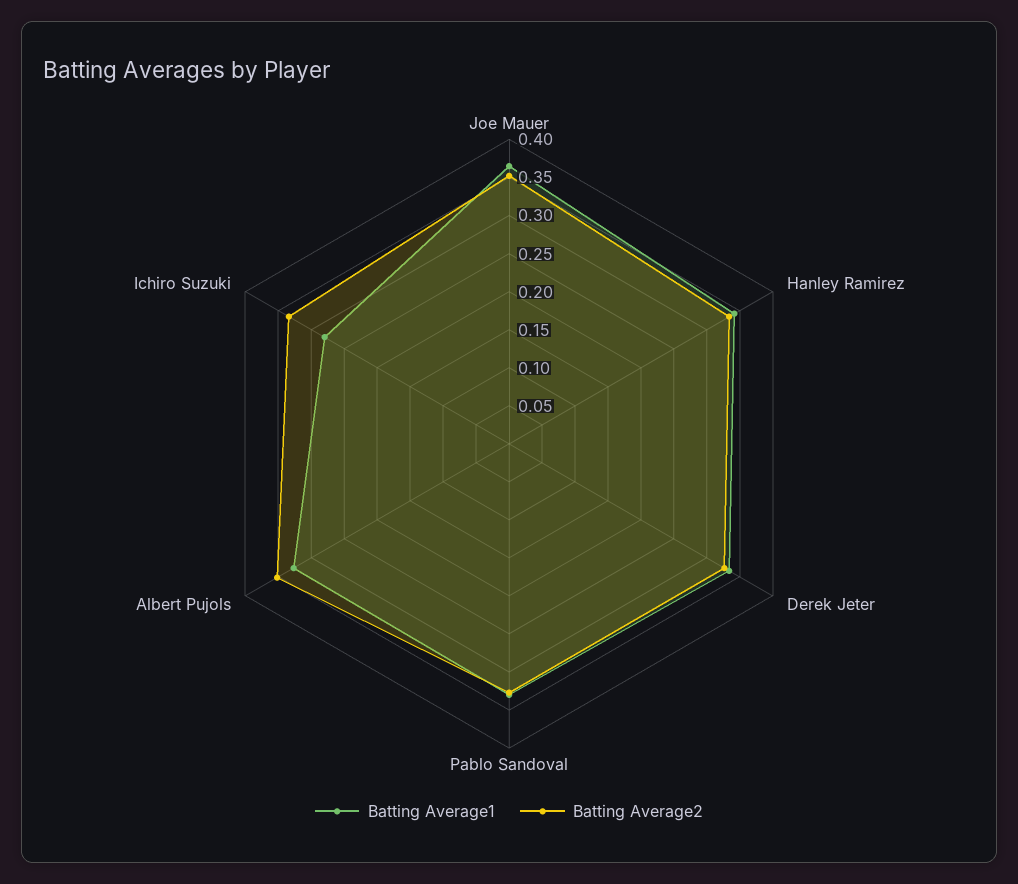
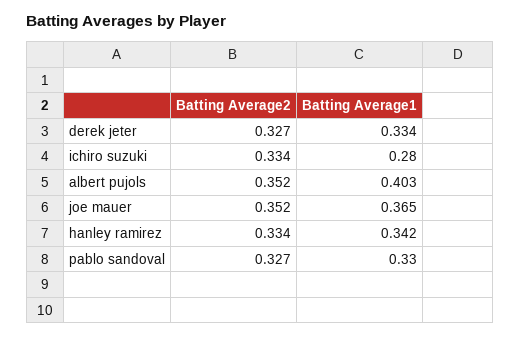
Batting Average1, Albert Pujols: 0.325 -> 0.403

